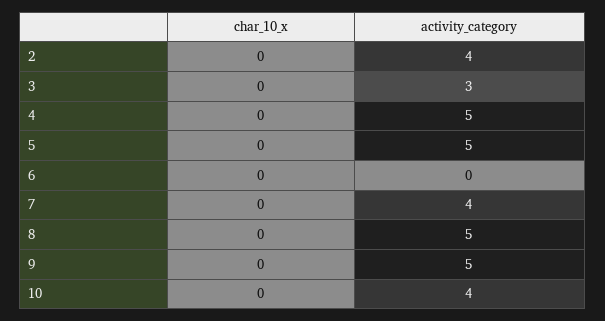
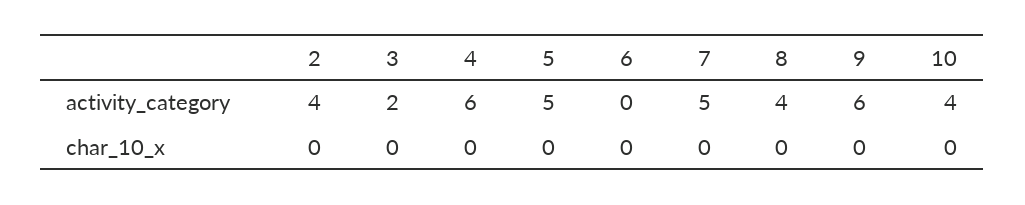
activity_category, 3: 3 -> 2
activity_category, 4: 5 -> 6
activity_category, 7: 4 -> 5
activity_category, 8: 5 -> 4
activity_category, 9: 5 -> 6

